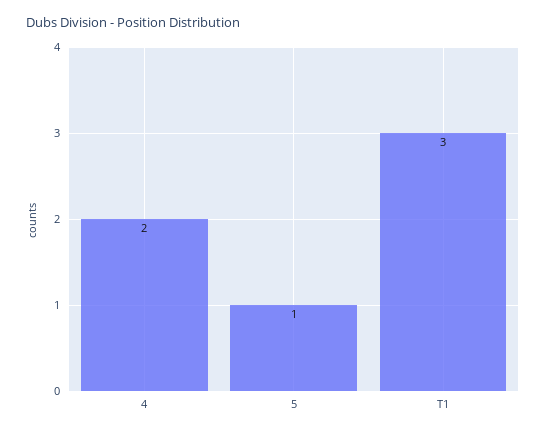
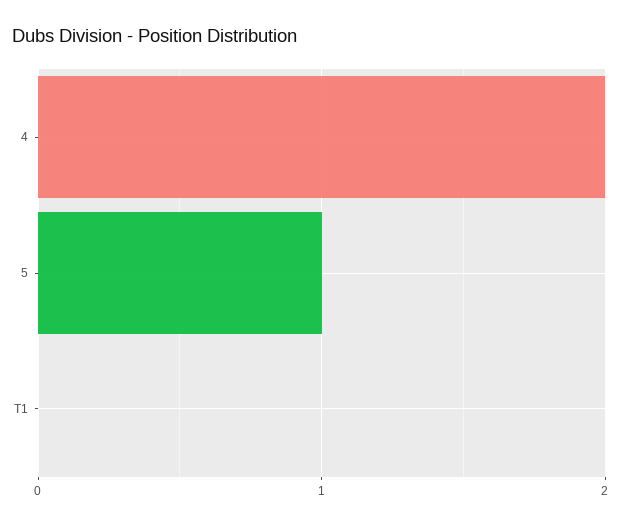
T1: 3 -> 0

